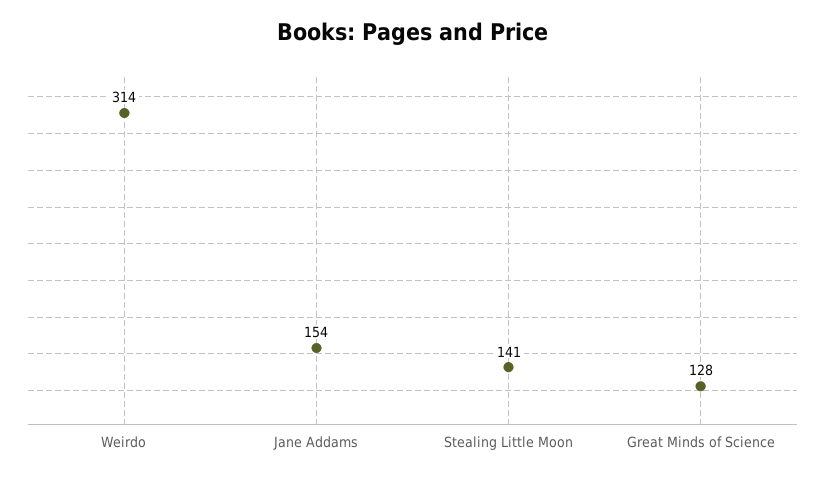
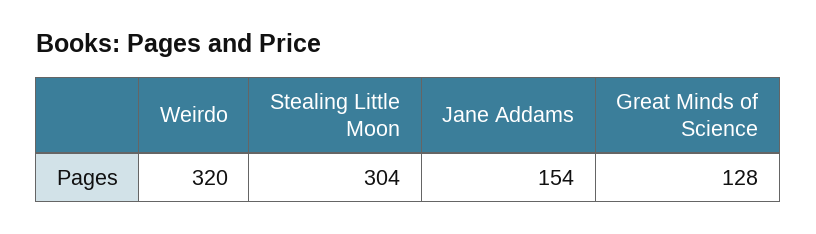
Weirdo: 314 -> 320
Stealing Little Moon: 141 -> 304

